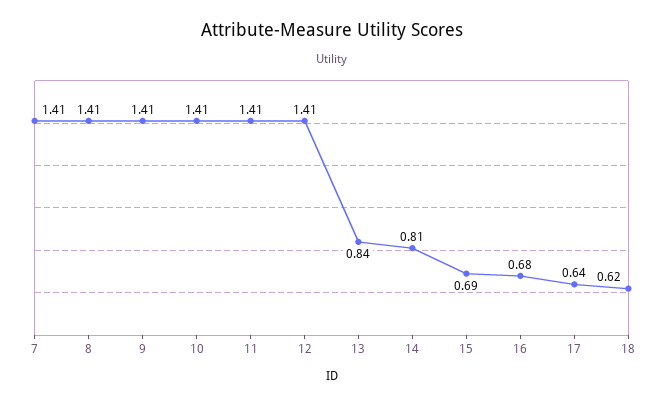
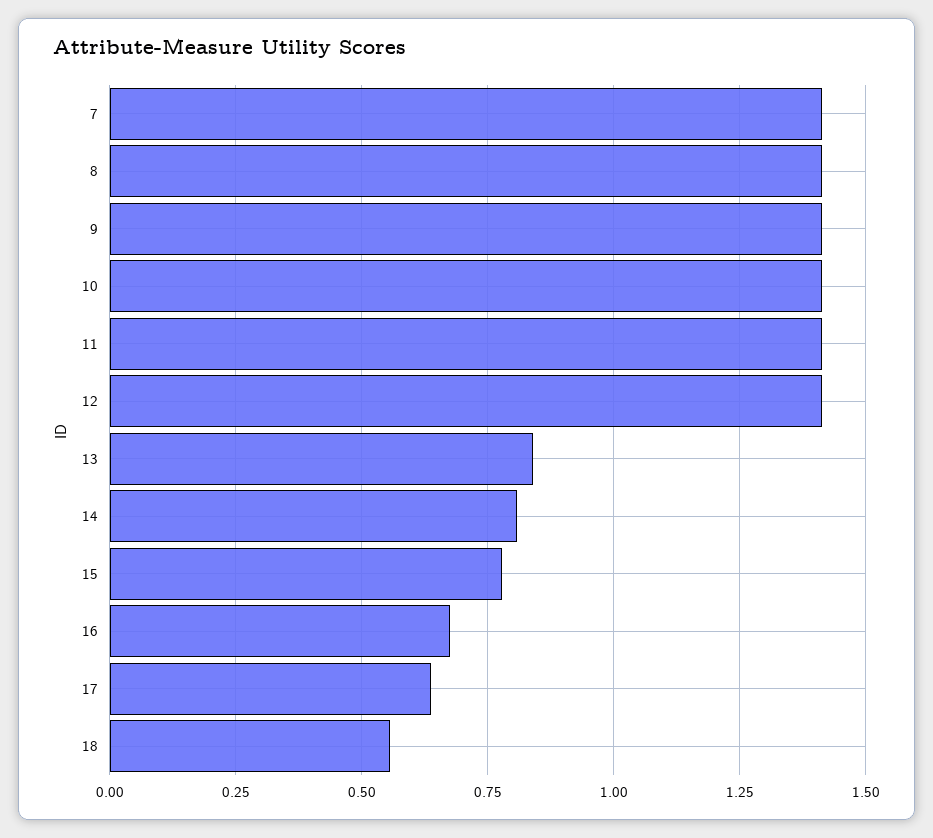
15: 0.69 -> 0.775
18: 0.62 -> 0.55

